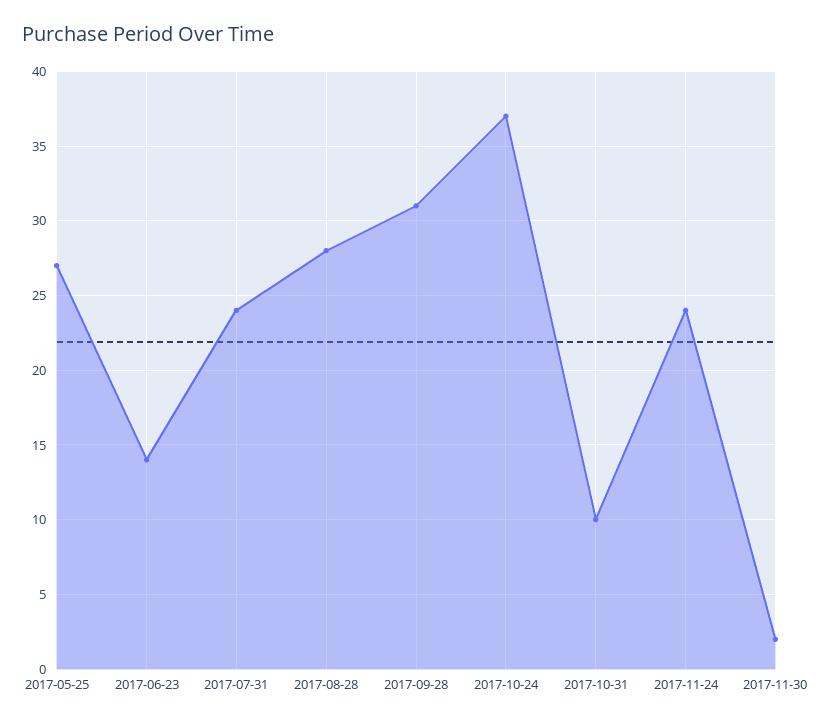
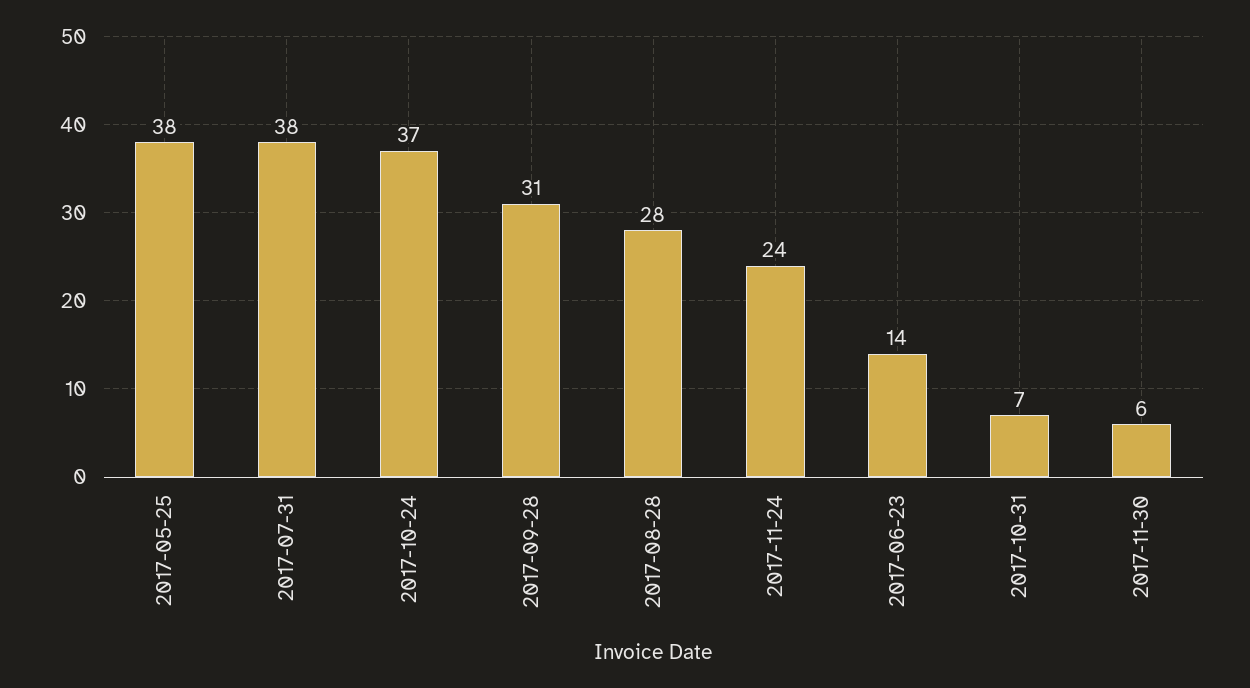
2017-05-25: 27 -> 38
2017-07-31: 24 -> 38
2017-10-31: 10 -> 7
2017-11-30: 2 -> 6

